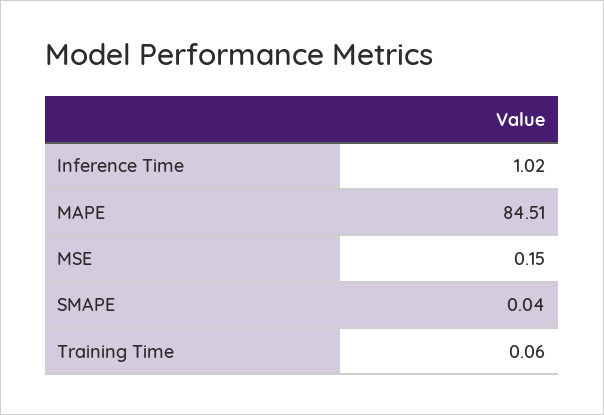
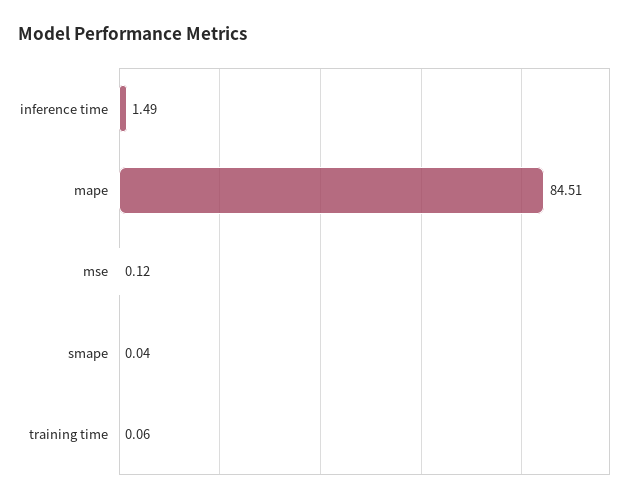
Inference Time: 1.02 -> 1.49
MSE: 0.15 -> 0.12

